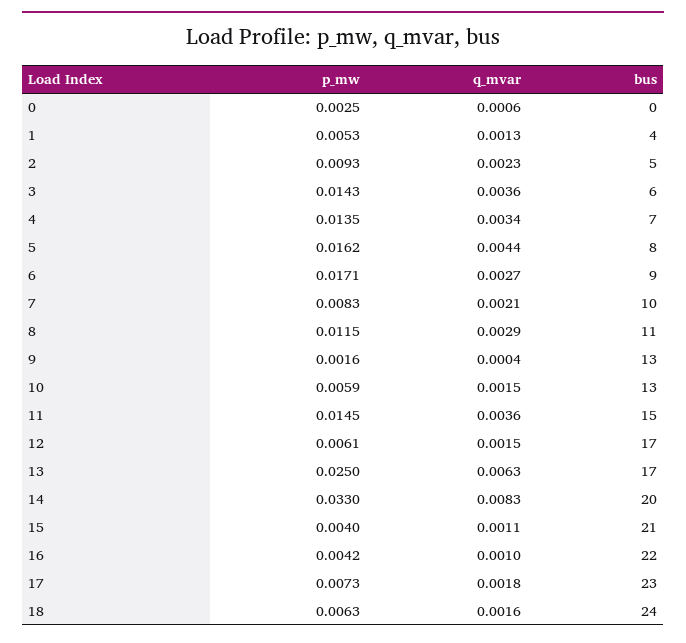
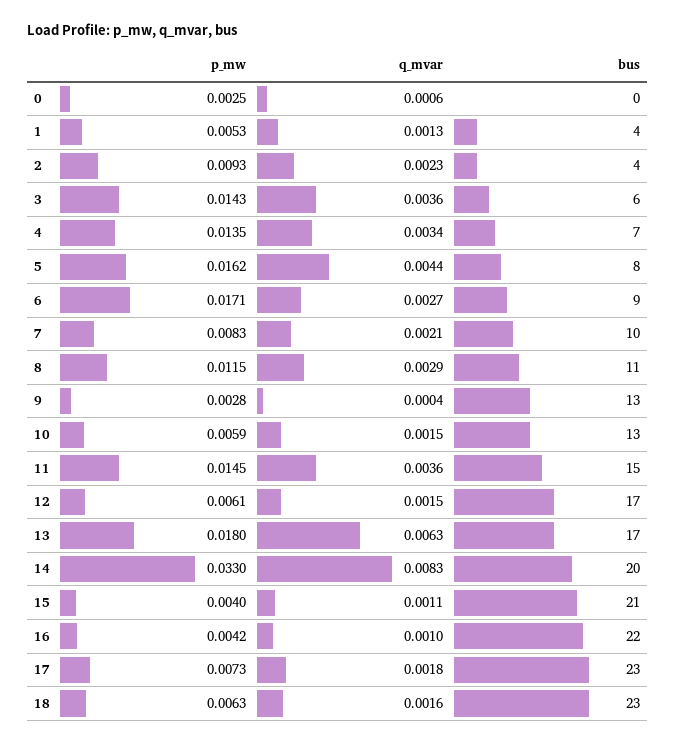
bus, 2: 5 -> 4
p_mw, 9: 0.0016 -> 0.0028
p_mw, 13: 0.025 -> 0.018
bus, 18: 24 -> 23

